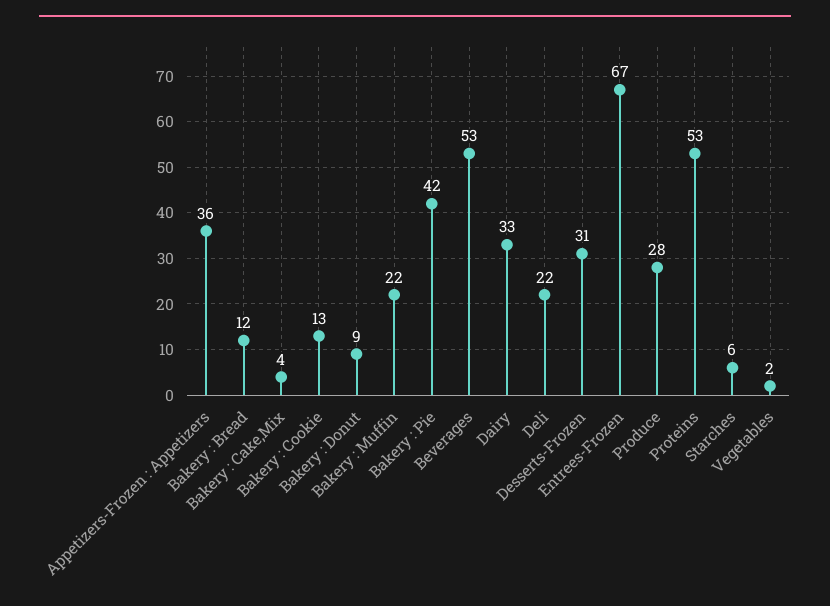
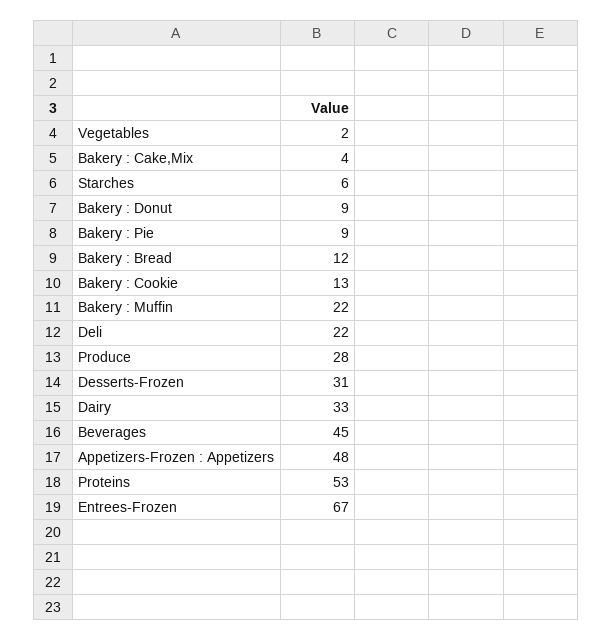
Appetizers-Frozen : Appetizers: 36 -> 48
Bakery : Pie: 42 -> 9
Beverages: 53 -> 45

